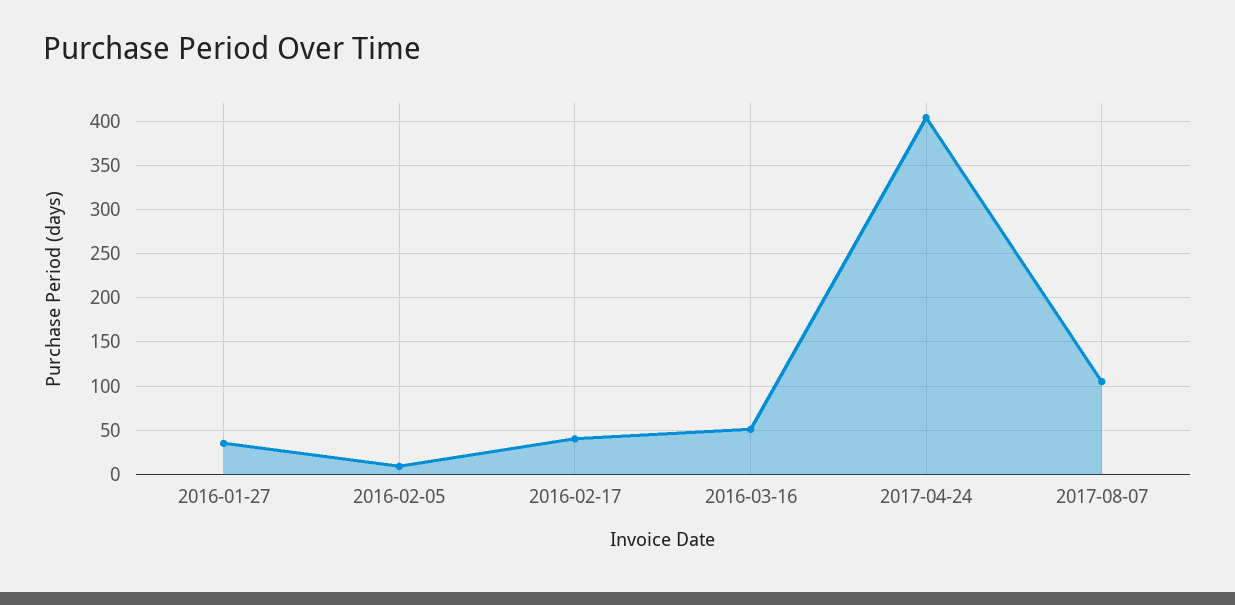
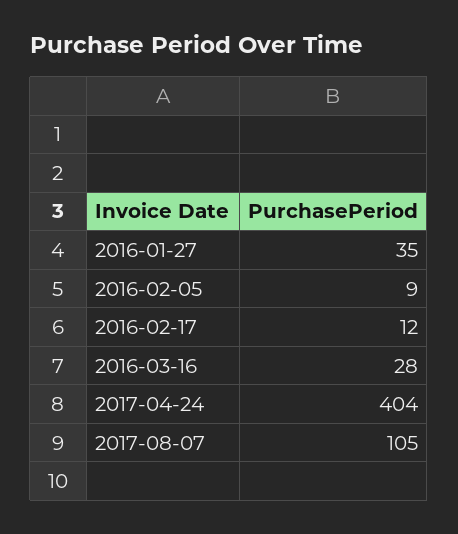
2016-02-17: 40 -> 12
2016-03-16: 50 -> 28

